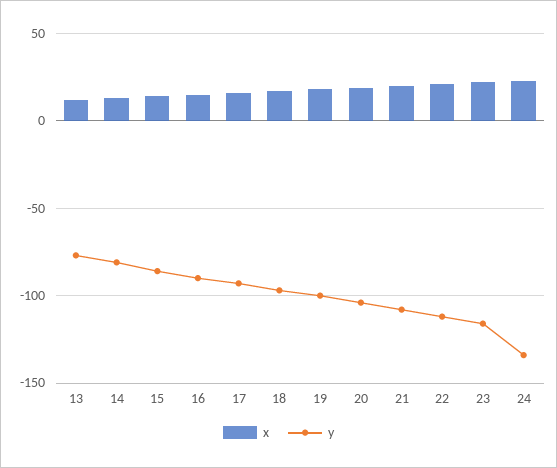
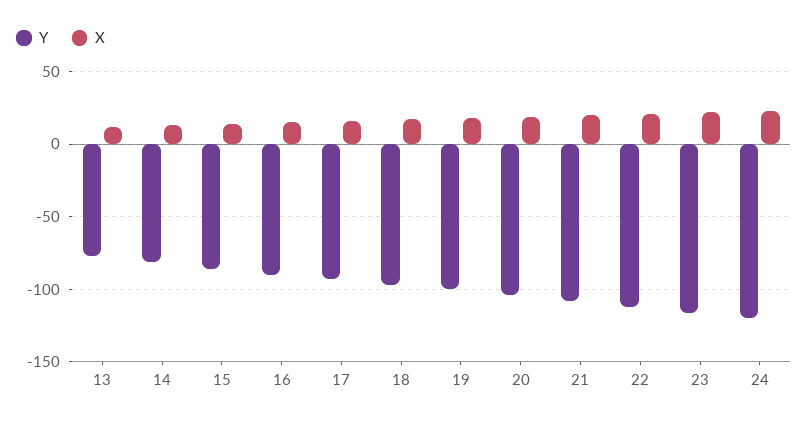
y, 24: -135 -> -120

